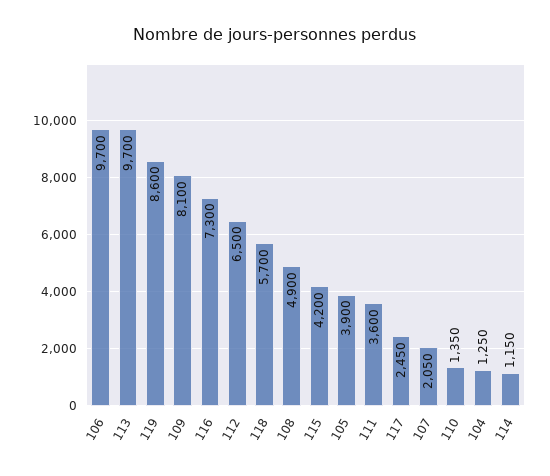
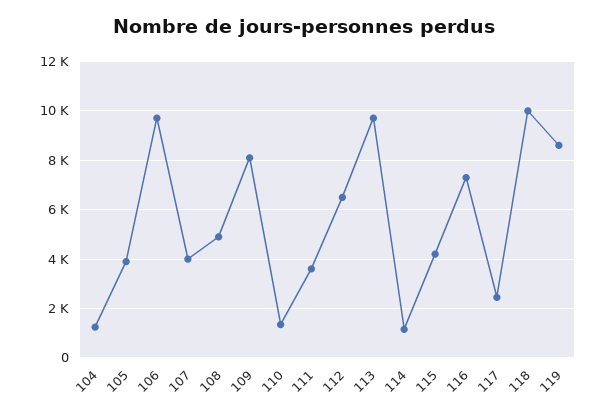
118: 5700 -> 10000
107: 2050 -> 4000

